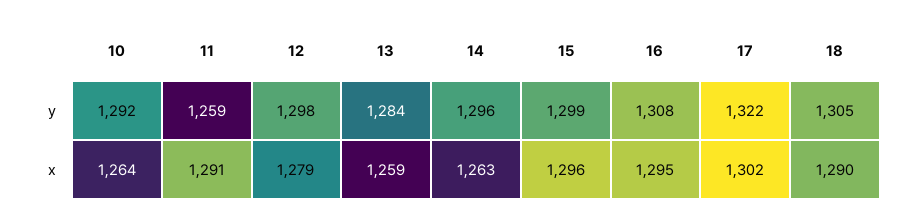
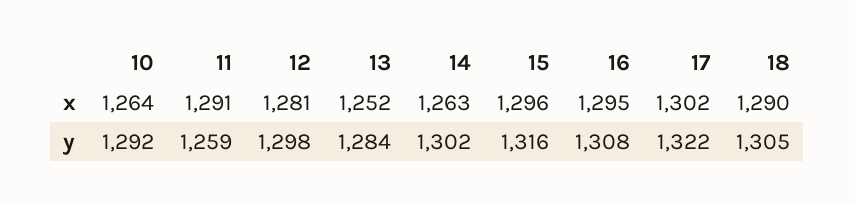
14, y: 1296 -> 1302
15, y: 1299 -> 1316
12, x: 1279 -> 1281
13, x: 1259 -> 1252

